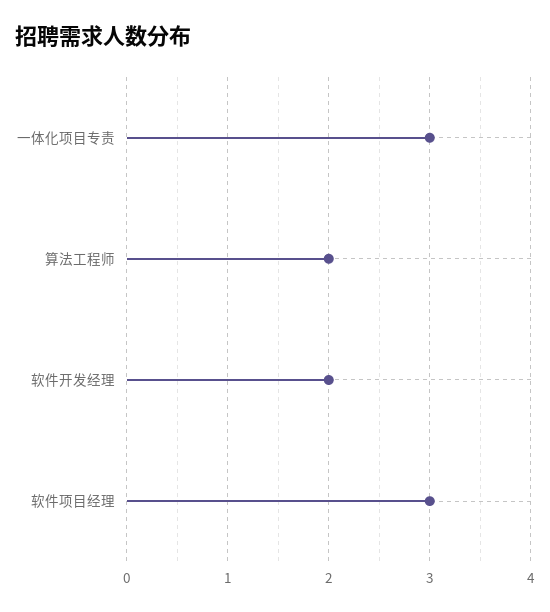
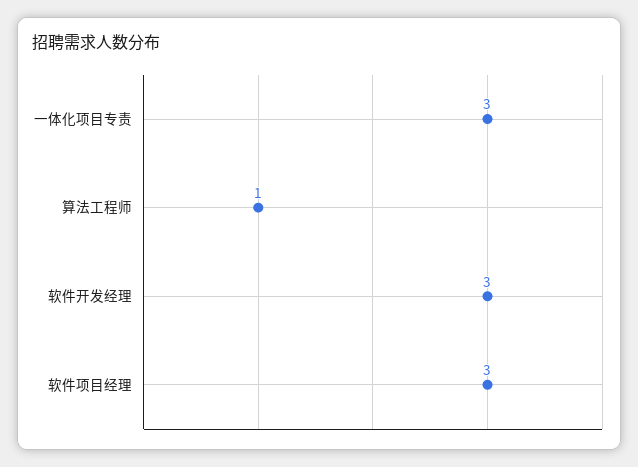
算法工程师: 2 -> 1
软件开发经理: 2 -> 3

